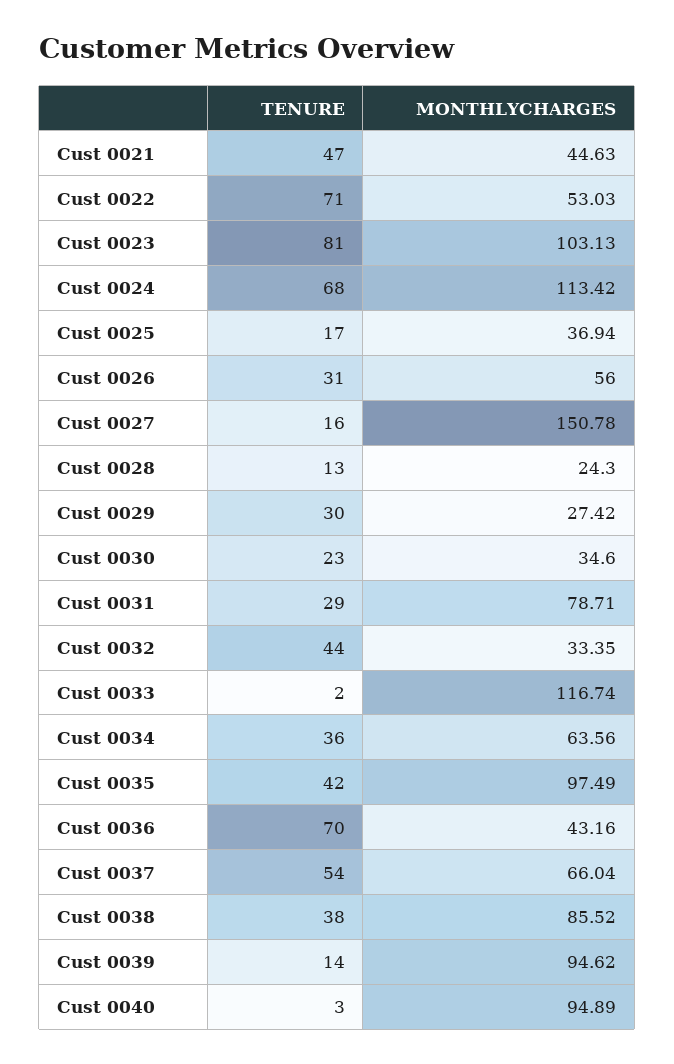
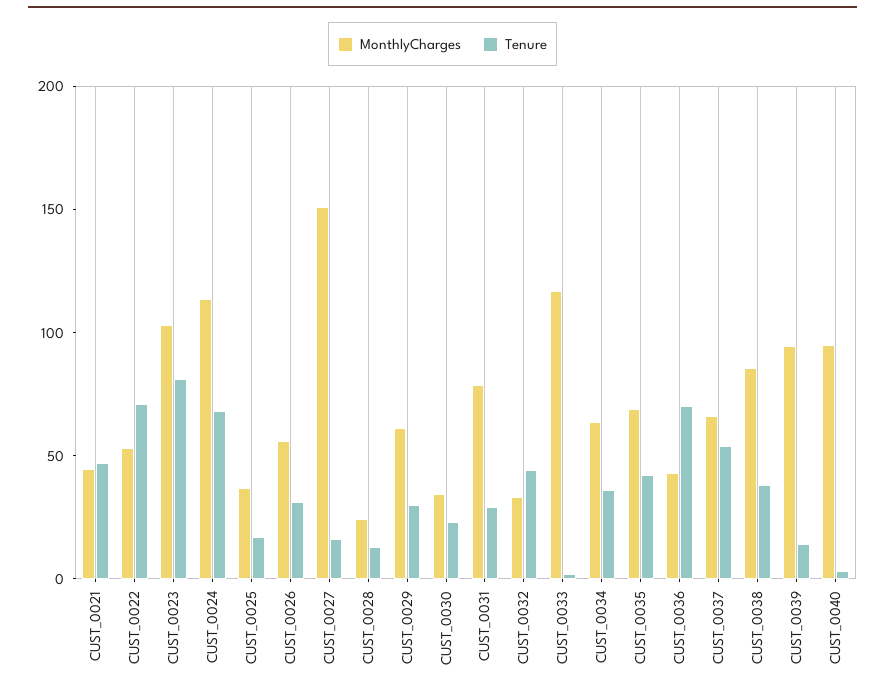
MONTHLYCHARGES, Cust 0029: 27.42 -> 60
MONTHLYCHARGES, Cust 0035: 97.49 -> 70

